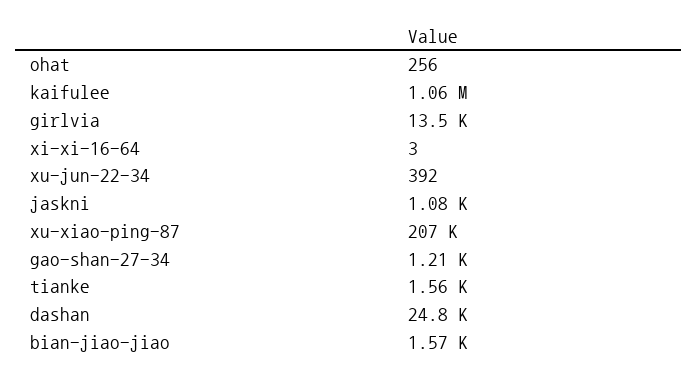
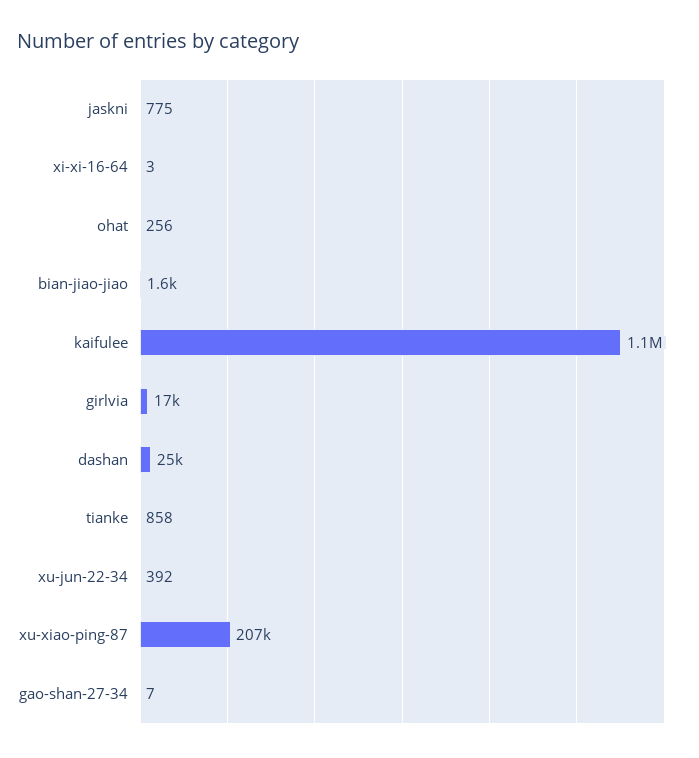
girlvia: 13500 -> 17000
jaskni: 1080 -> 775
gao-shan-27-34: 1210 -> 7
tianke: 1560 -> 858

